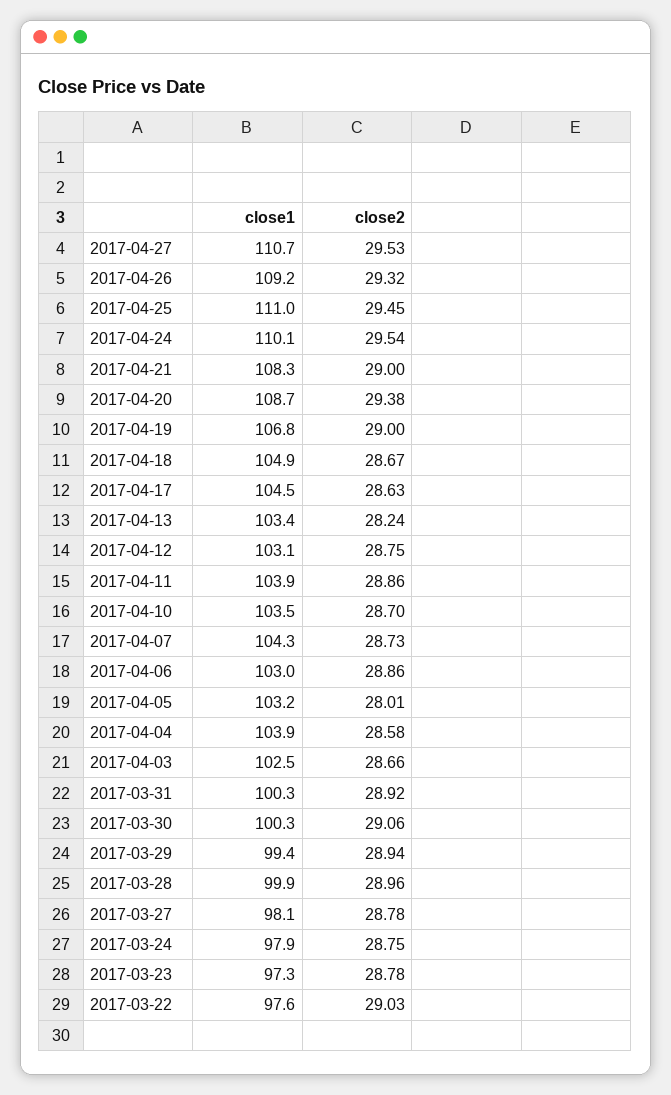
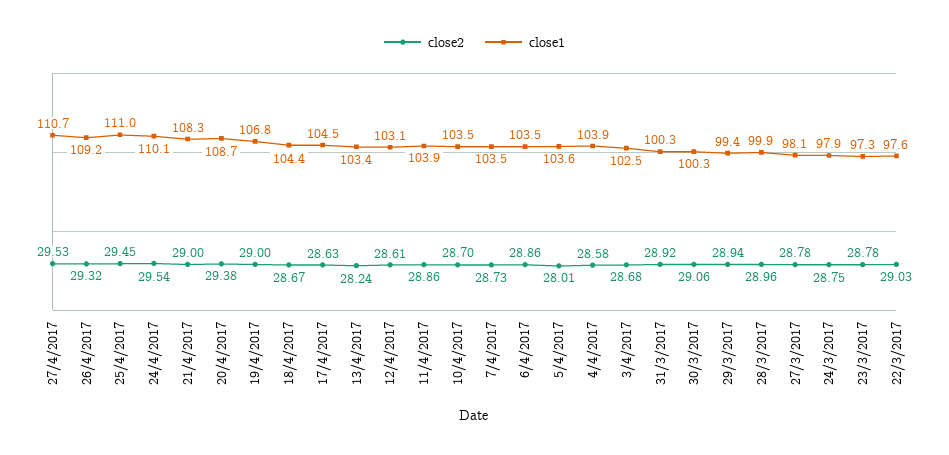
close1, 2017-04-18: 104.9 -> 104.4
close2, 2017-04-12: 28.75 -> 28.61
close1, 2017-04-07: 104.3 -> 103.5
close1, 2017-04-06: 103 -> 103.5
close1, 2017-04-05: 103.2 -> 103.6
close2, 2017-04-03: 28.66 -> 28.68

